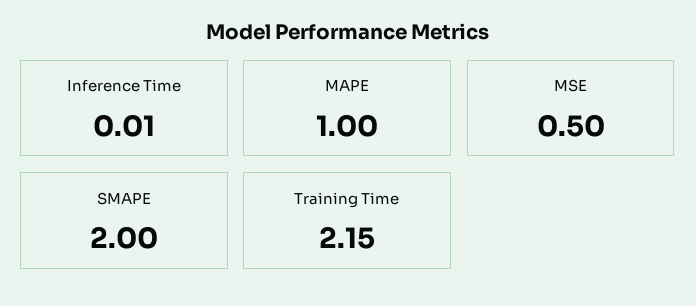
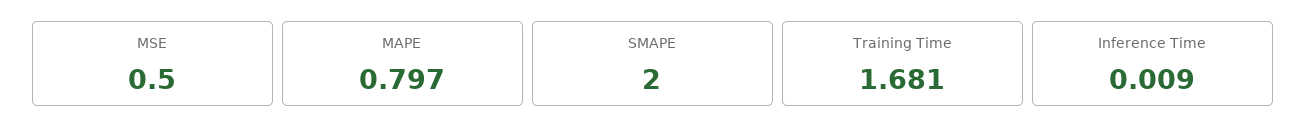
MAPE: 1 -> 0.797
Training Time: 2.15 -> 1.681

